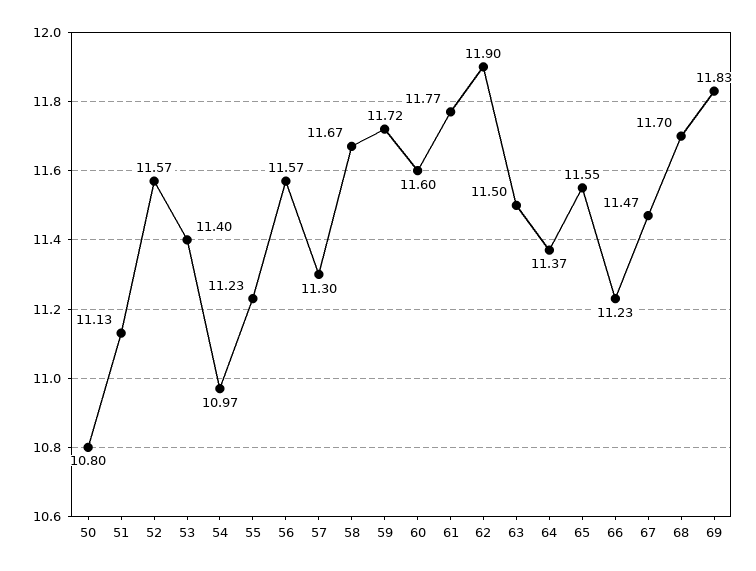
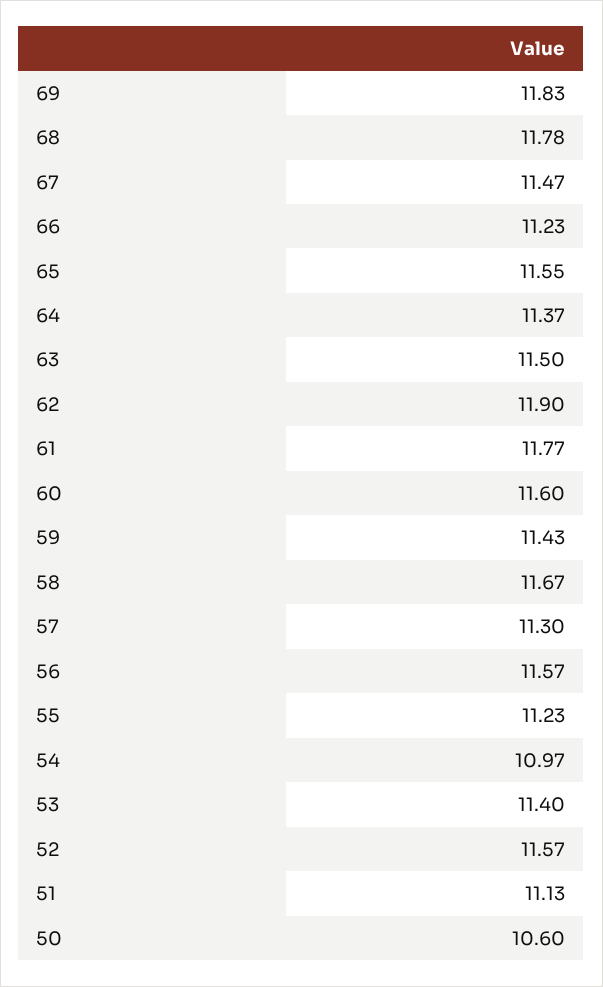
50: 10.8 -> 10.6
59: 11.72 -> 11.43
68: 11.7 -> 11.78

